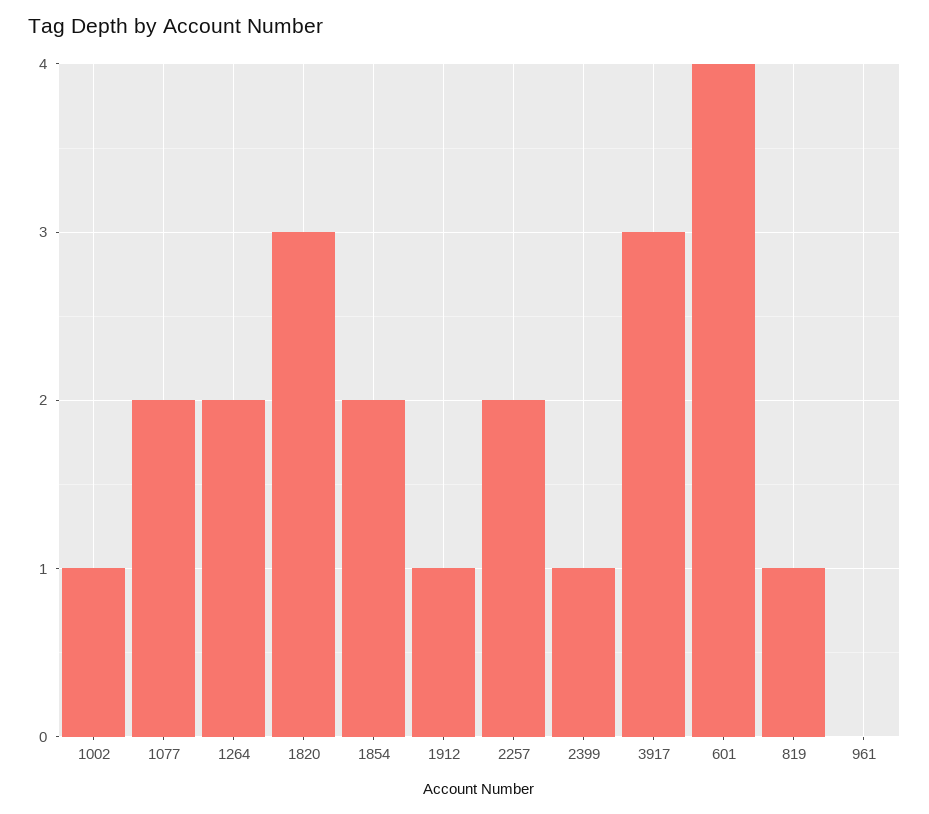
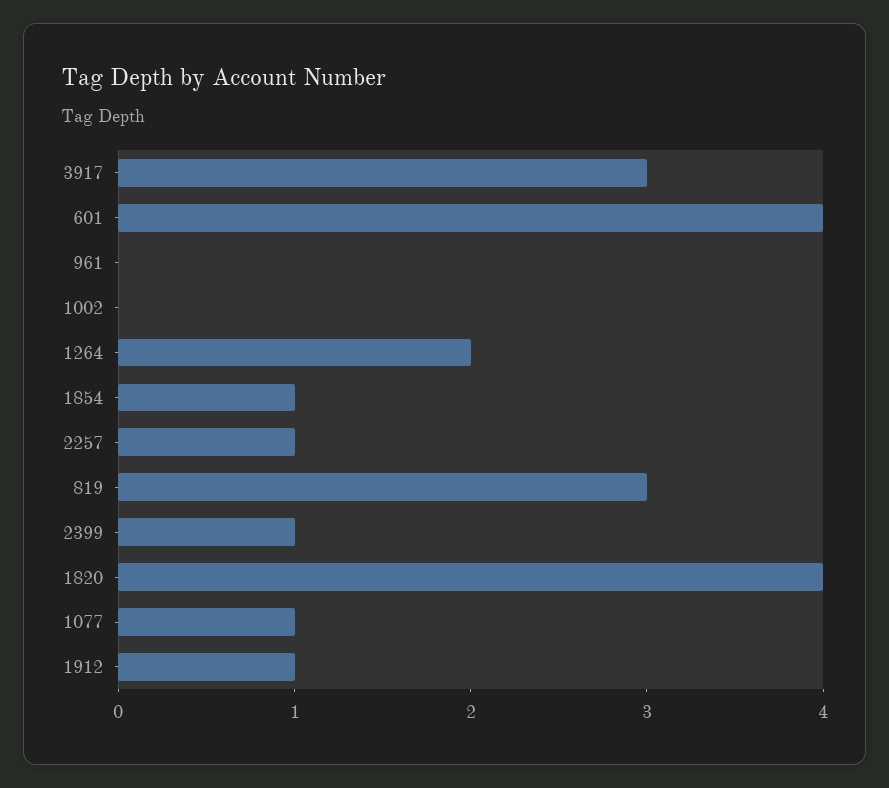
1002: 1 -> 0
1077: 2 -> 1
1820: 3 -> 4
1854: 2 -> 1
2257: 2 -> 1
819: 1 -> 3

